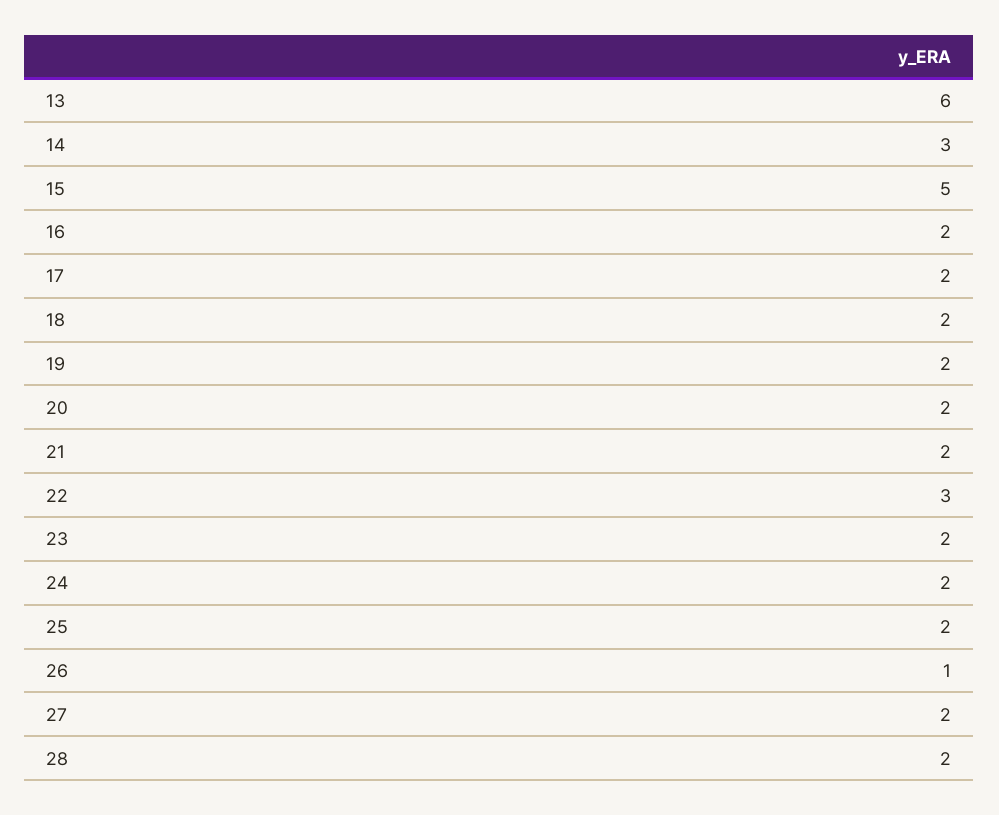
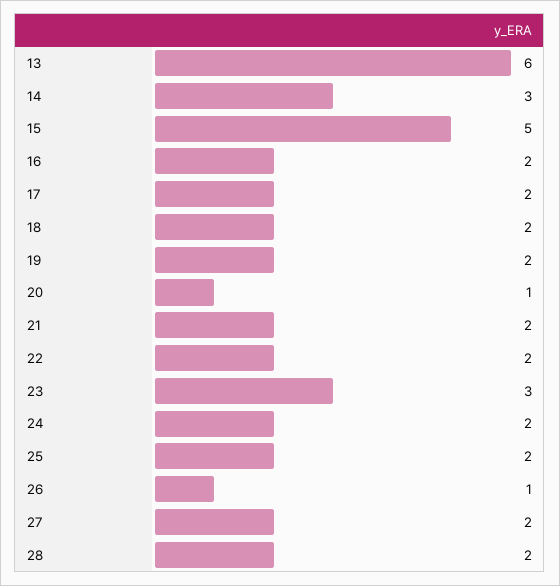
20: 2 -> 1
22: 3 -> 2
23: 2 -> 3

